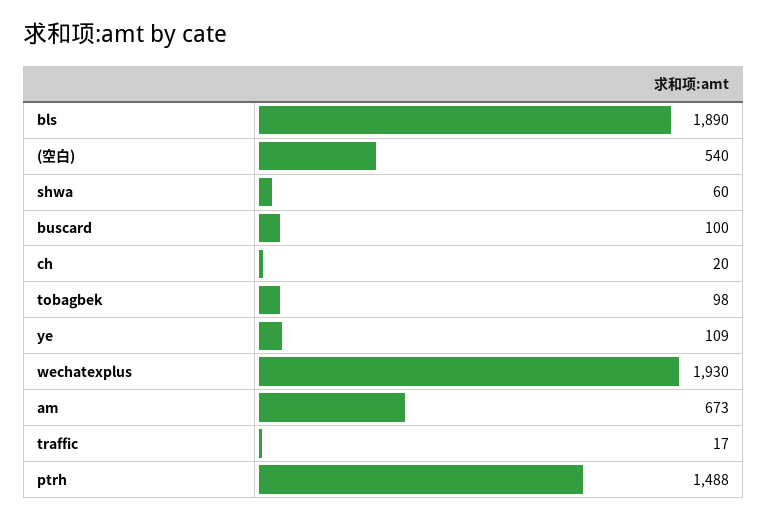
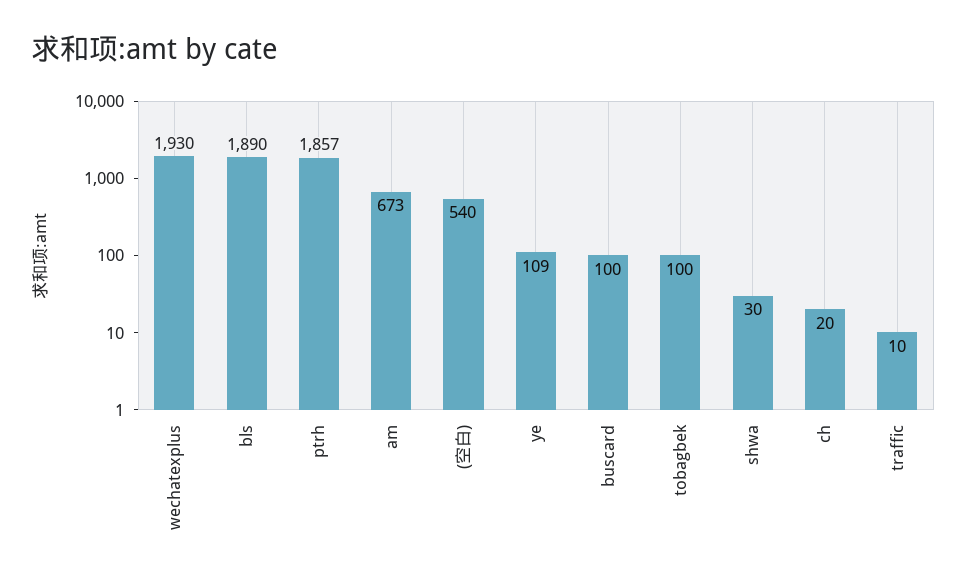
shwa: 60 -> 30
tobagbek: 98 -> 100
traffic: 17 -> 10
ptrh: 1488 -> 1857

